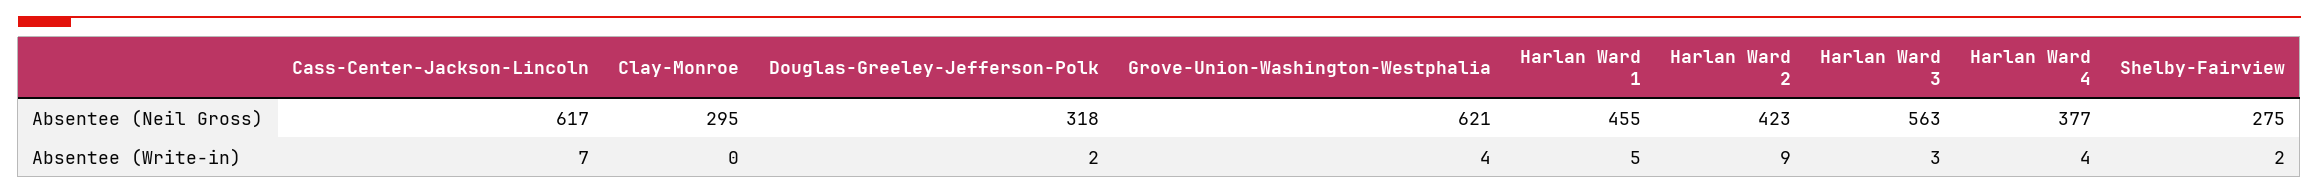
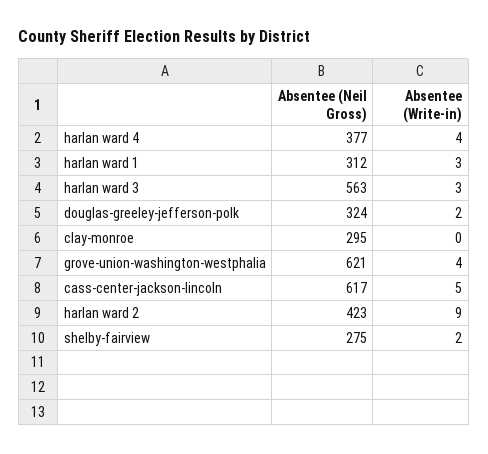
Douglas-Greeley-Jefferson-Polk, Absentee (Neil Gross): 318 -> 324
Harlan Ward 1, Absentee (Neil Gross): 455 -> 312
Cass-Center-Jackson-Lincoln, Absentee (Write-in): 7 -> 5
Harlan Ward 1, Absentee (Write-in): 5 -> 3

